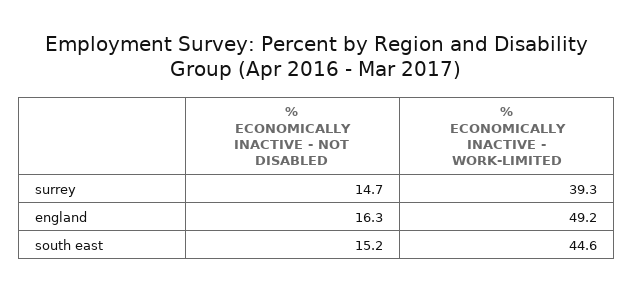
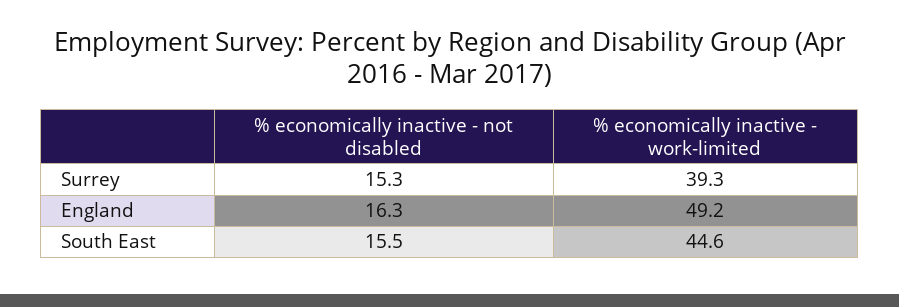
% ECONOMICALLY INACTIVE - NOT DISABLED, surrey: 14.7 -> 15.3
% ECONOMICALLY INACTIVE - NOT DISABLED, south east: 15.2 -> 15.5

